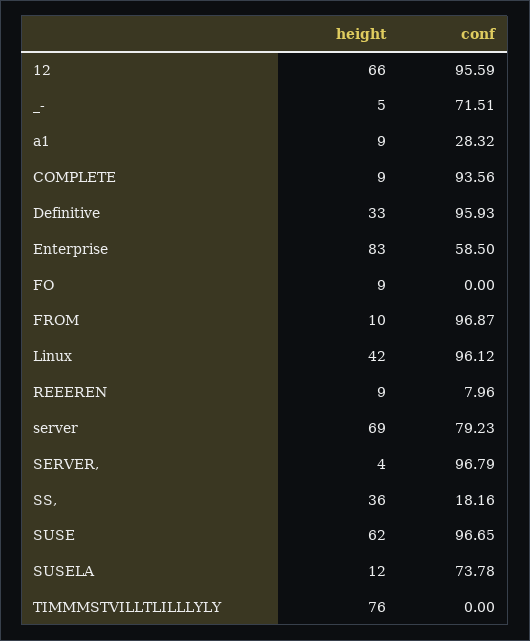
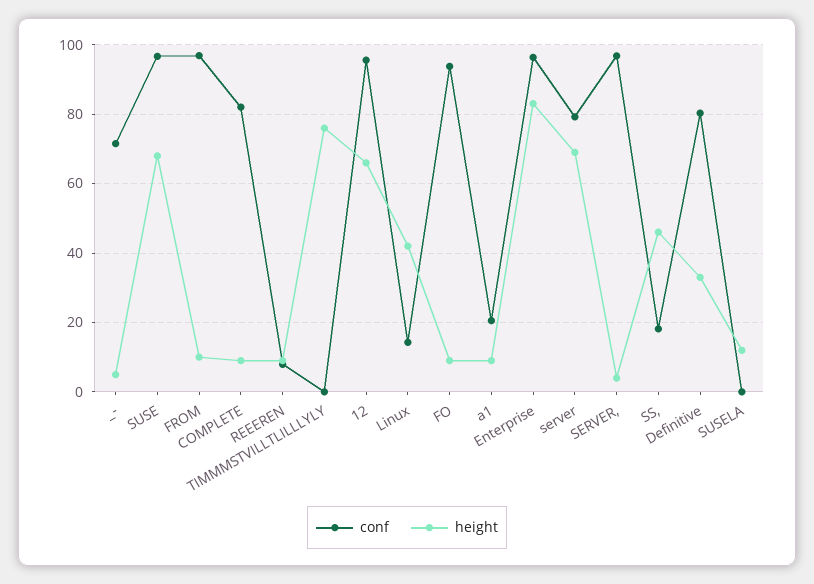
conf, a1: 28.32 -> 20
conf, COMPLETE: 93.56 -> 82
conf, Definitive: 95.93 -> 80
conf, Enterprise: 58.5 -> 96
conf, FO: 0 -> 94
conf, Linux: 96.12 -> 14
height, SS,: 36 -> 46
height, SUSE: 62 -> 68
conf, SUSELA: 73.78 -> 0

